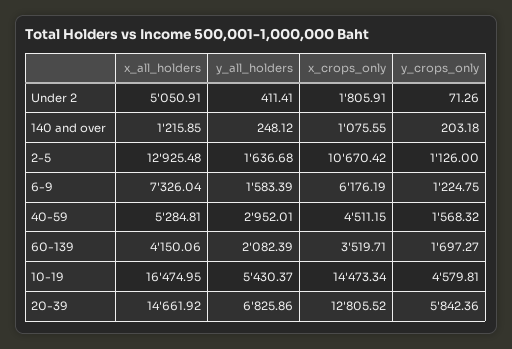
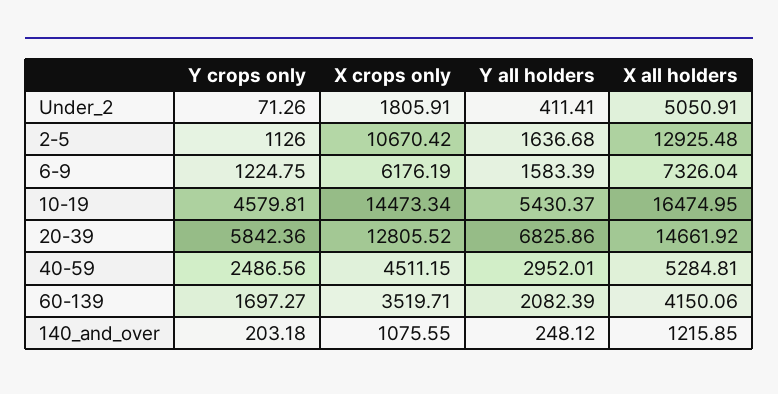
y_crops_only, 40-59: 1568.32 -> 2486.56

